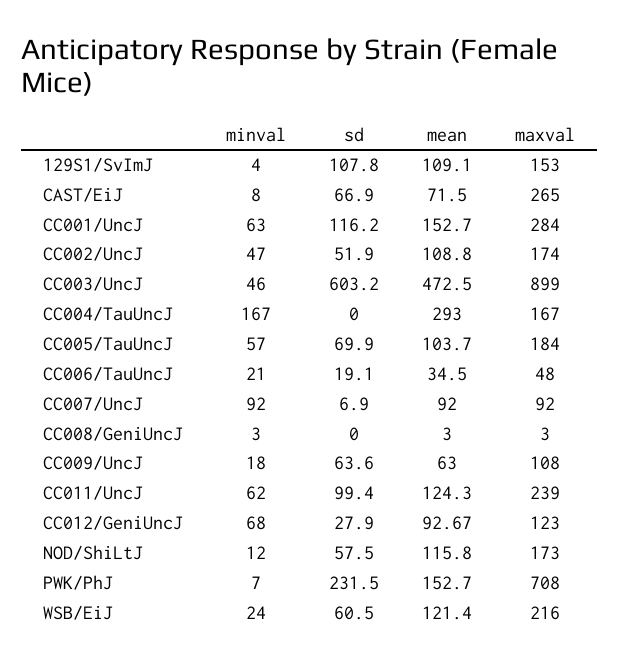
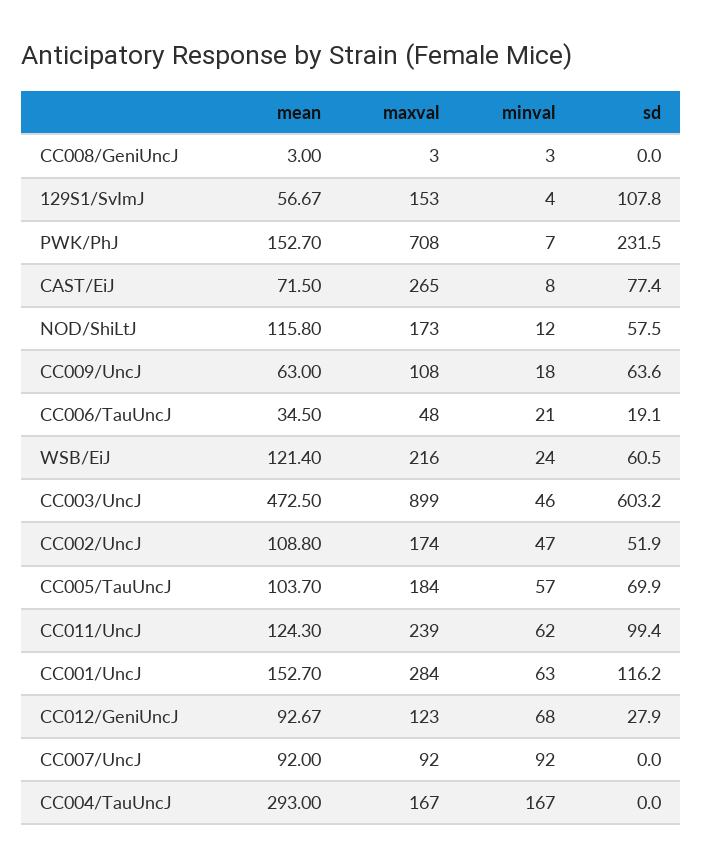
mean, 129S1/SvImJ: 109.1 -> 56.67
sd, CAST/EiJ: 66.9 -> 77.4
sd, CC007/UncJ: 6.9 -> 0

